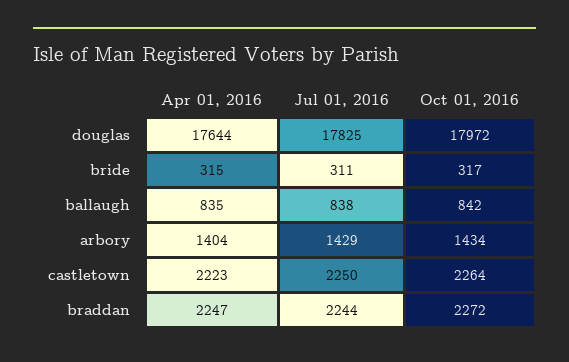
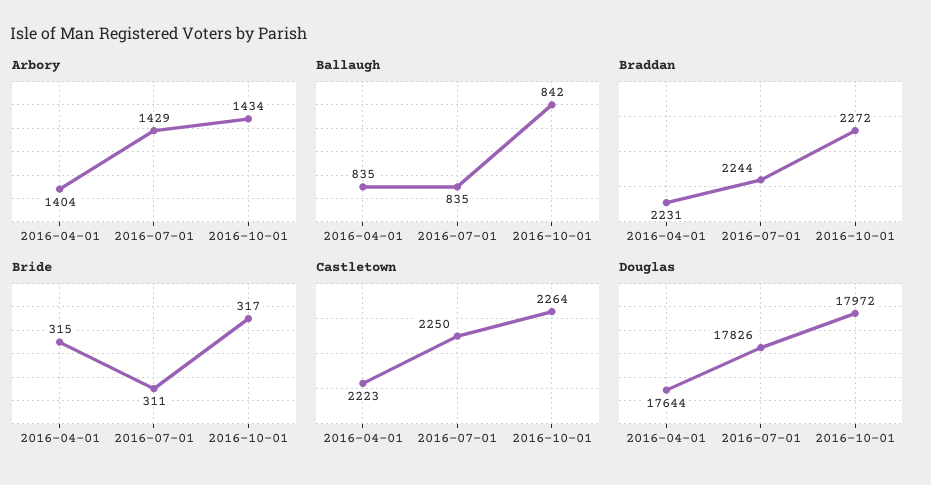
douglas, Jul 01, 2016: 17825 -> 17826
ballaugh, Jul 01, 2016: 838 -> 835
braddan, Apr 01, 2016: 2247 -> 2231

